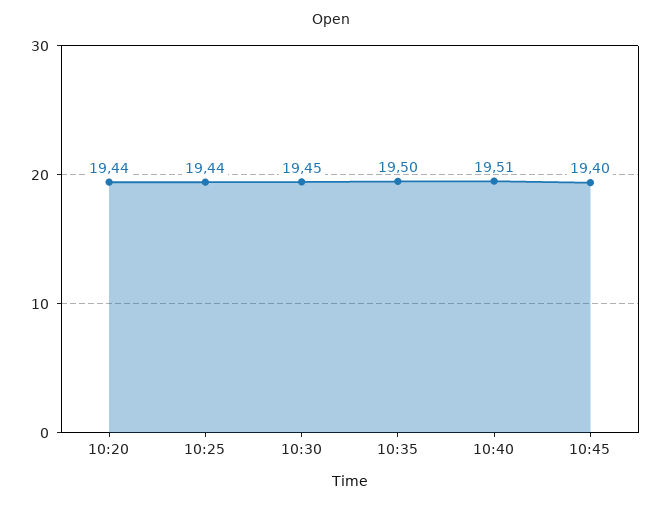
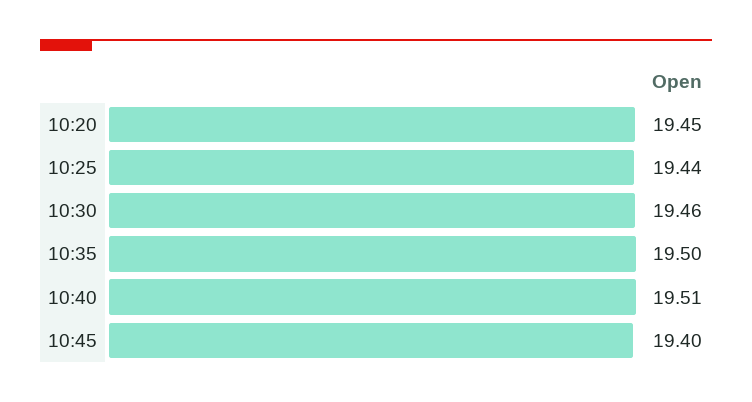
10:20: 19.44 -> 19.45
10:30: 19.45 -> 19.46

